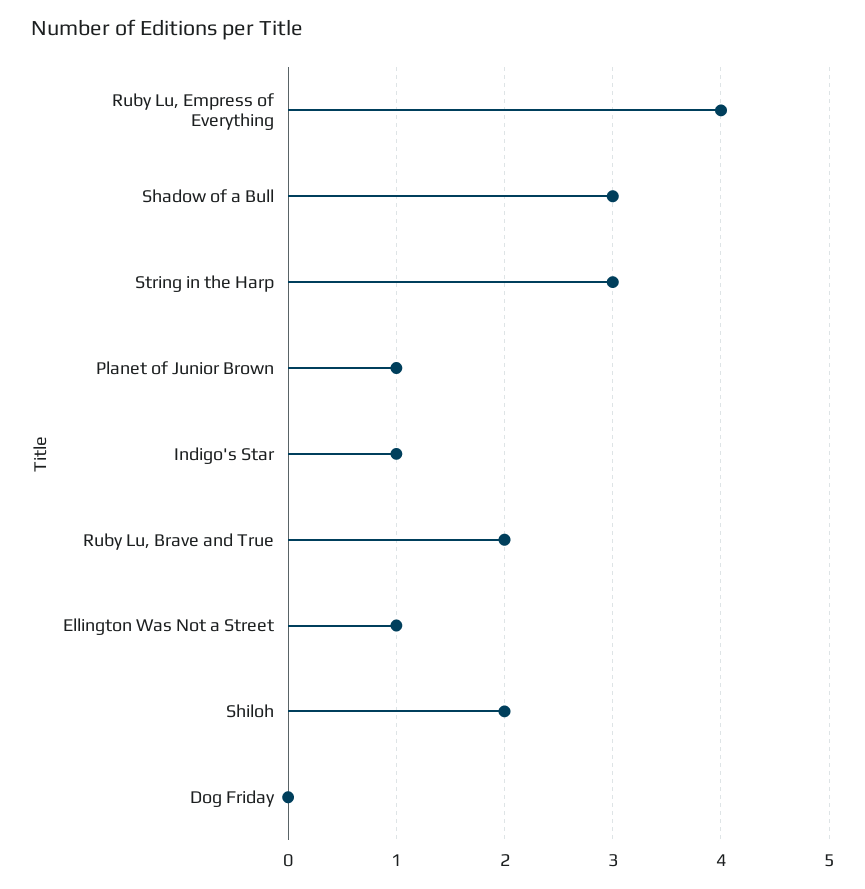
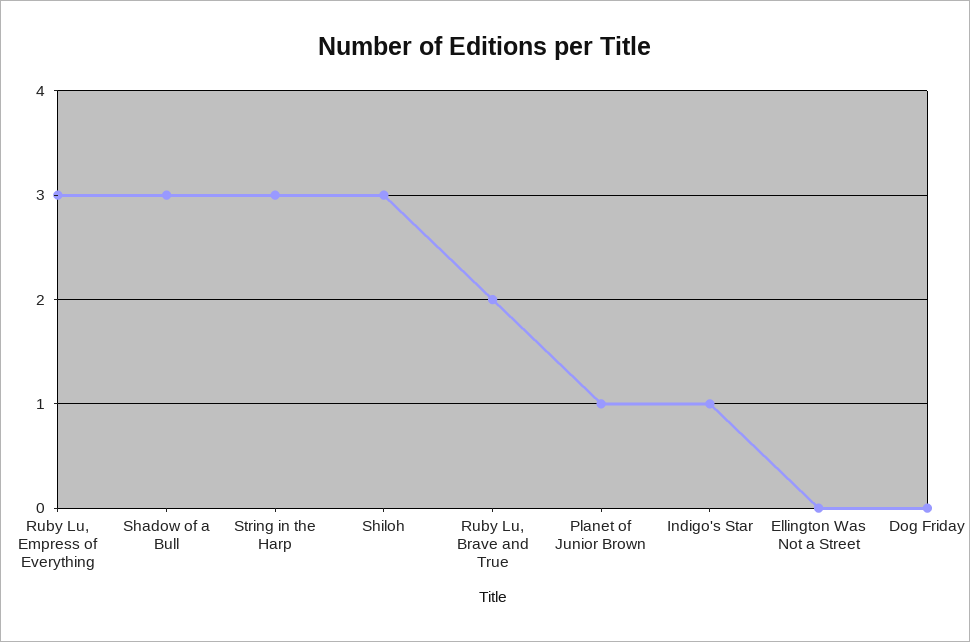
Ruby Lu, Empress of Everything: 4 -> 3
Ellington Was Not a Street: 1 -> 0
Shiloh: 2 -> 3

